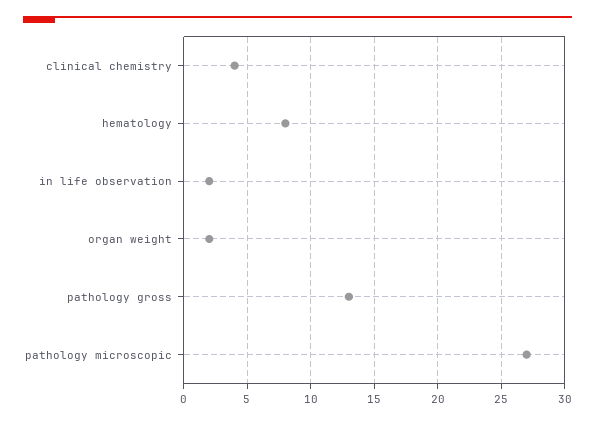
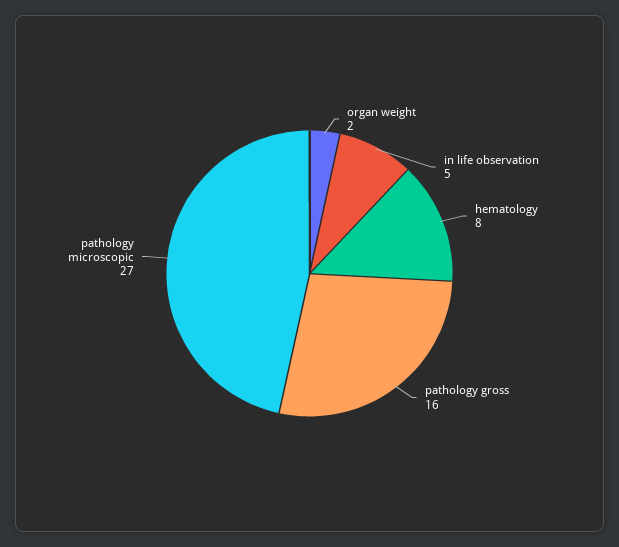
clinical chemistry: 4 -> none
in life observation: 2 -> 5
pathology gross: 13 -> 16

